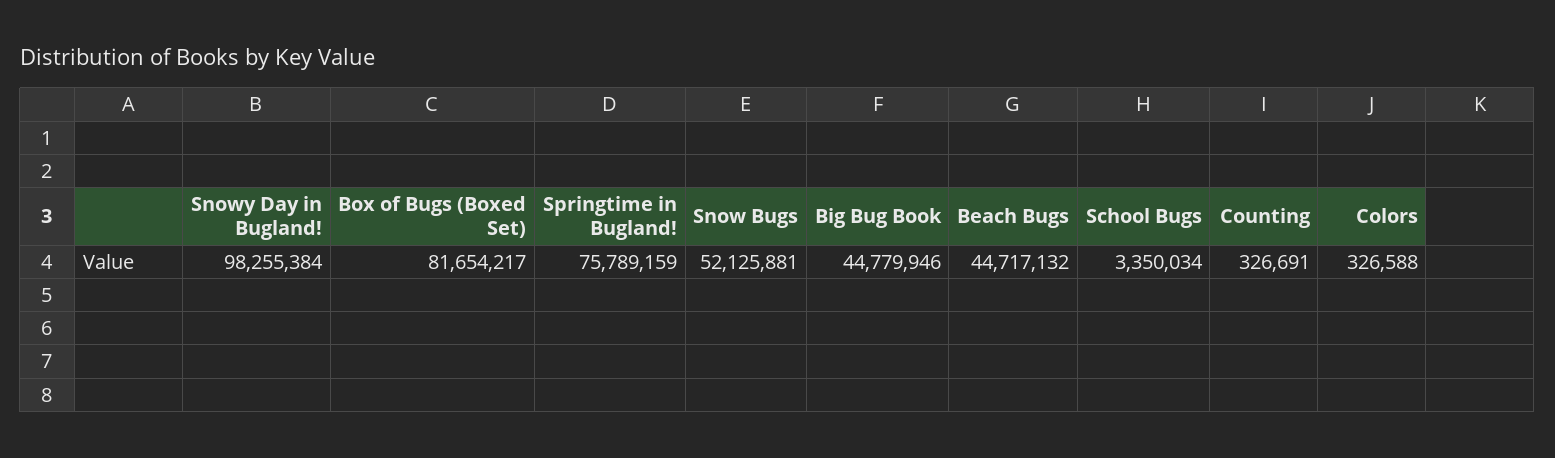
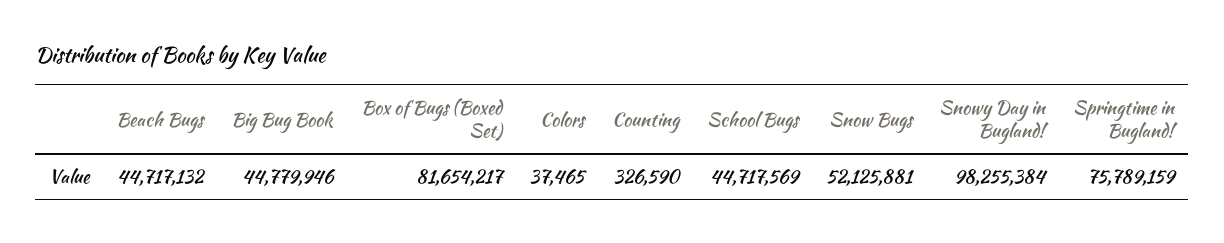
School Bugs: 3350034 -> 44717569
Counting: 326691 -> 326590
Colors: 326588 -> 37465

